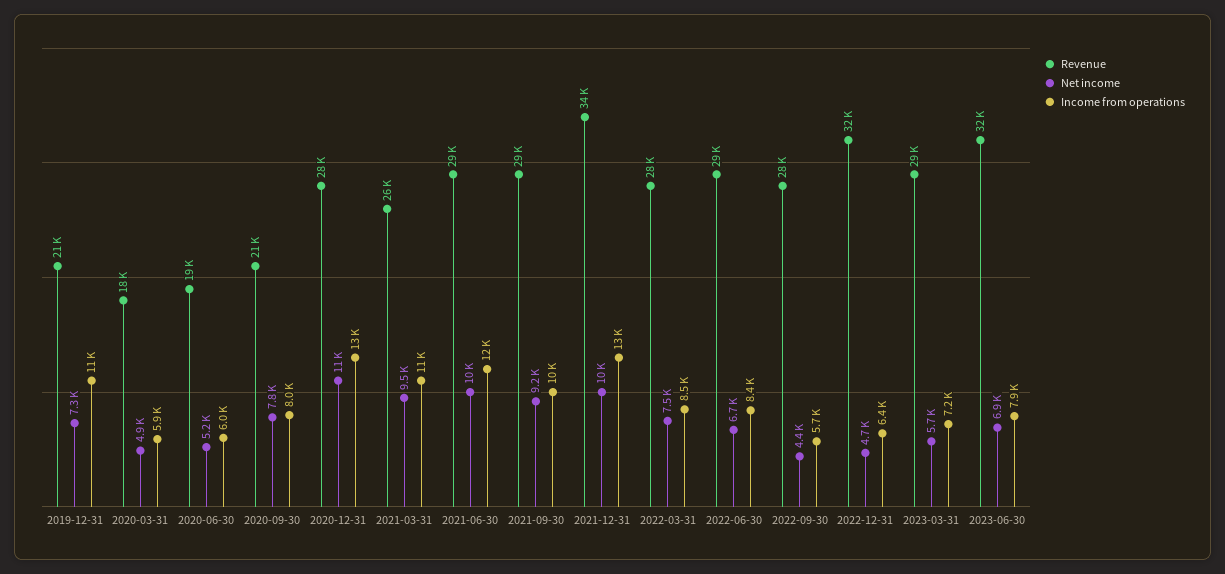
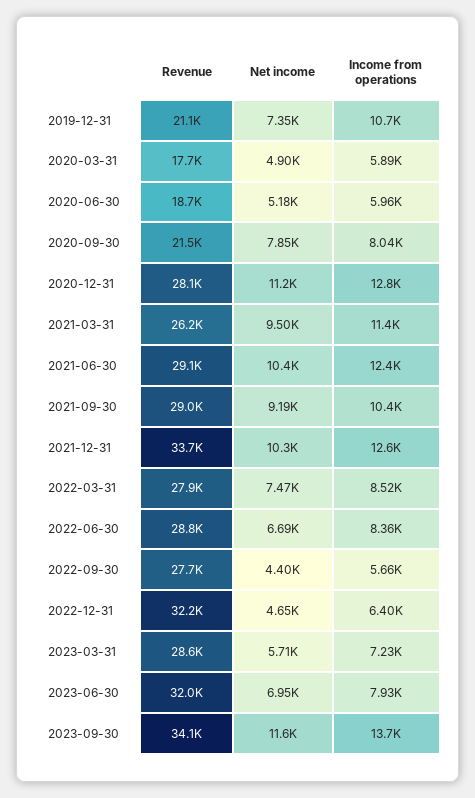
Revenue, 2023-09-30: none -> 34100
Net income, 2023-09-30: none -> 11600
Income from operations, 2023-09-30: none -> 13700

